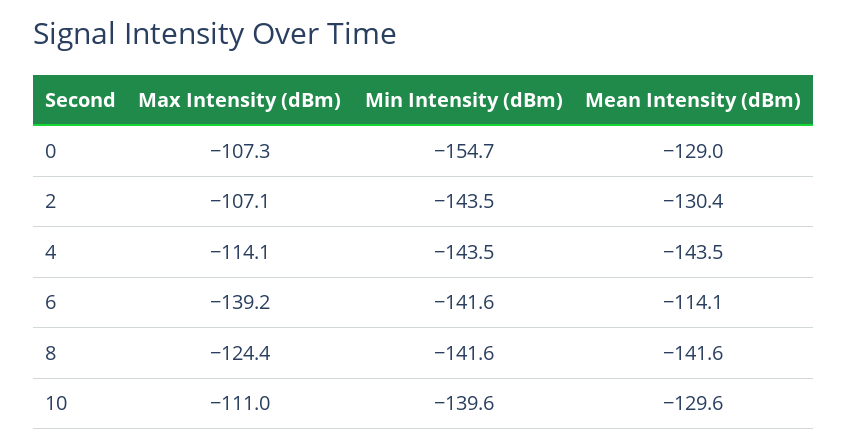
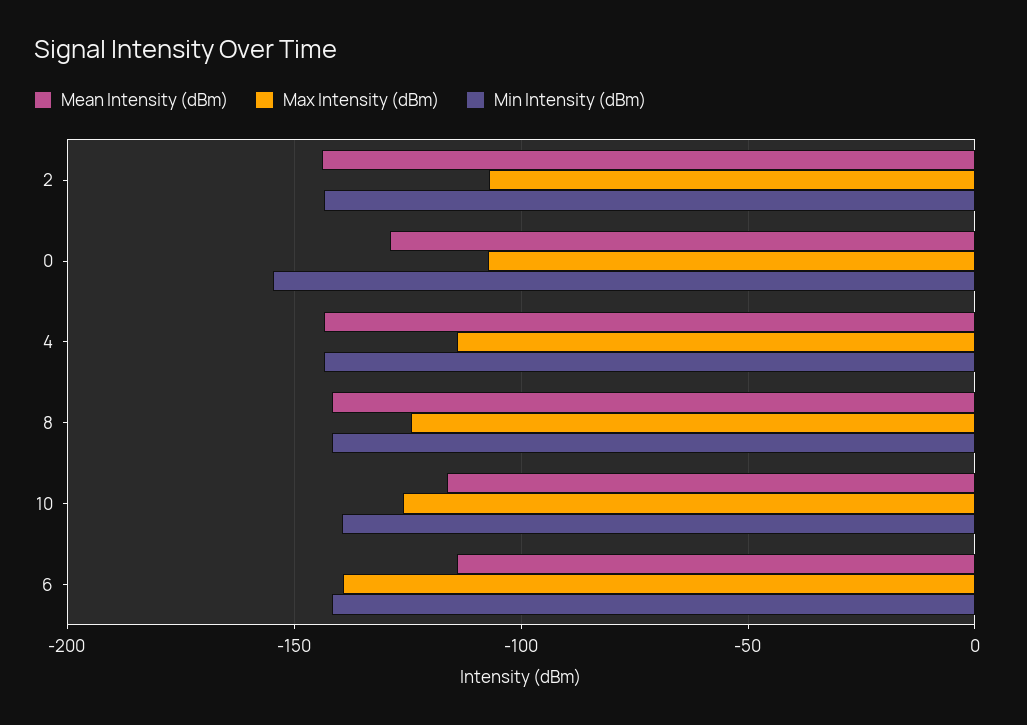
Mean Intensity (dBm), 2: -130.4 -> -145
Max Intensity (dBm), 10: -111 -> -125
Mean Intensity (dBm), 10: -129.6 -> -115

